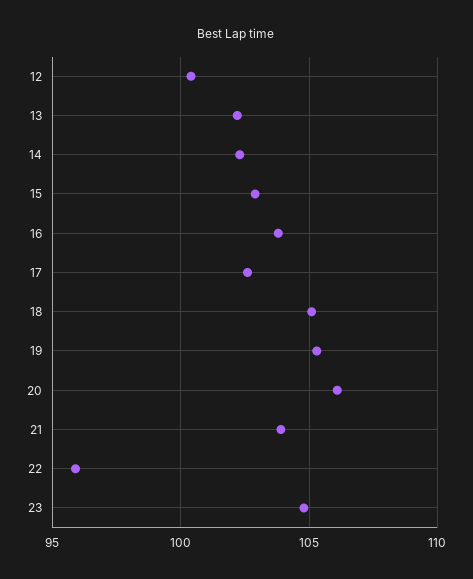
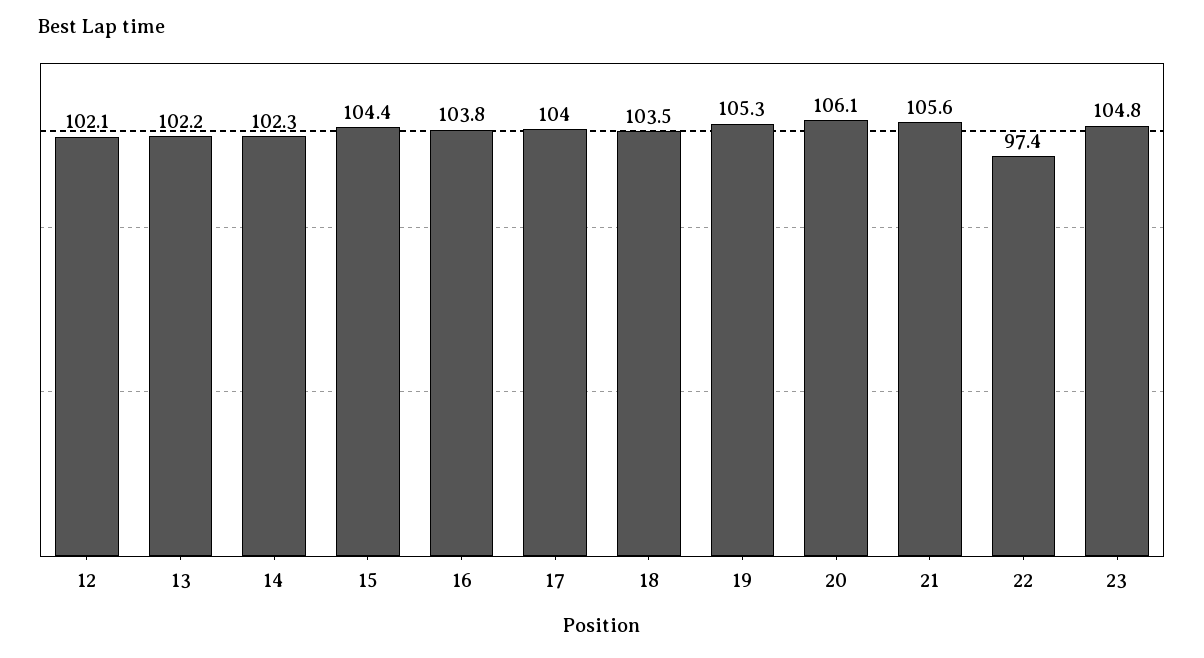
12: 100.5 -> 102.1
15: 103 -> 104.4
17: 102.5 -> 104
18: 105 -> 103.5
21: 104 -> 105.6
22: 96 -> 97.4

